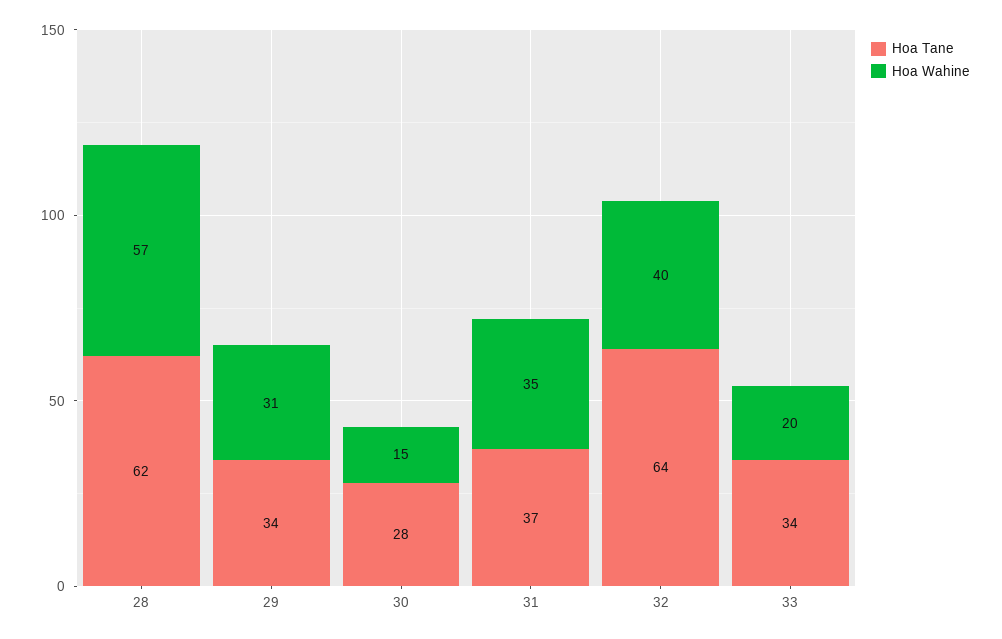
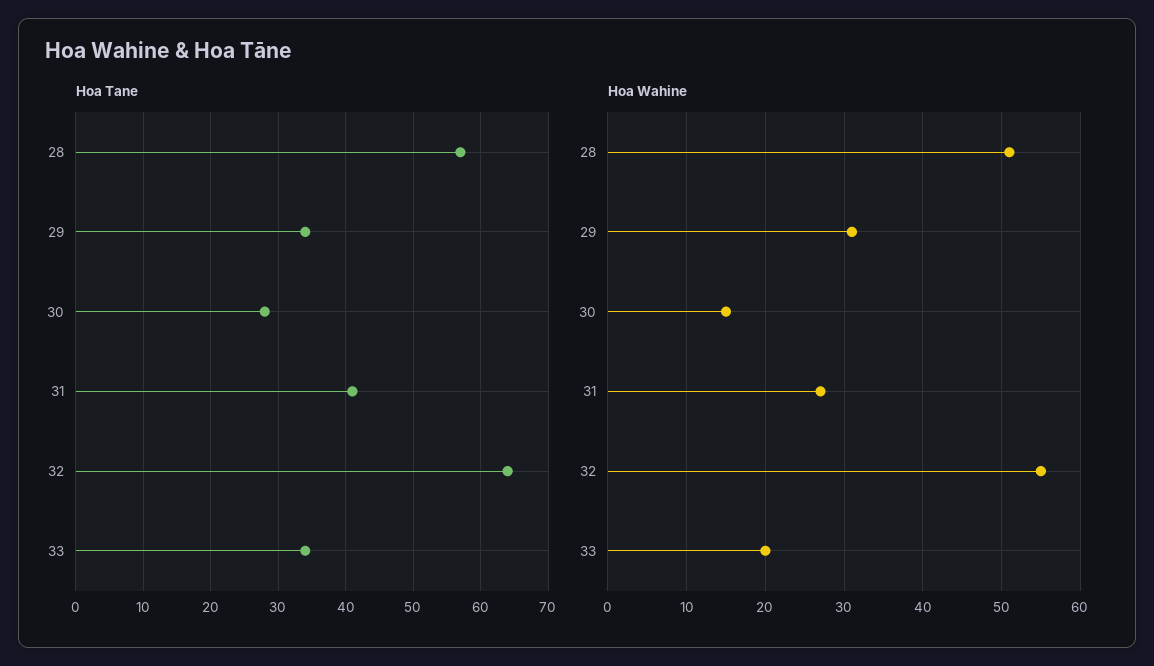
Hoa Tane, 28: 62 -> 57
Hoa Wahine, 28: 57 -> 51
Hoa Tane, 31: 37 -> 41
Hoa Wahine, 31: 35 -> 27
Hoa Wahine, 32: 40 -> 55

